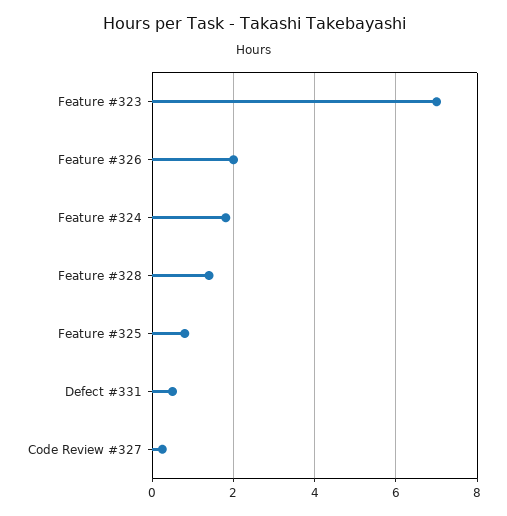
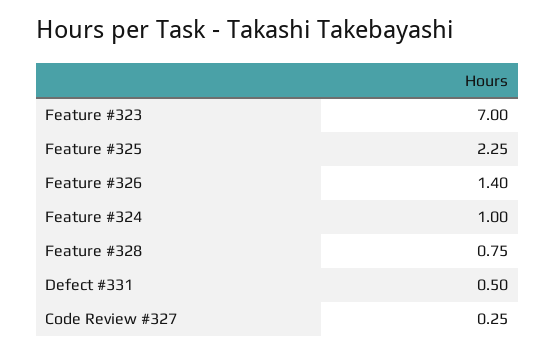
Feature #326: 2 -> 1.4
Feature #324: 1.8 -> 1
Feature #328: 1.4 -> 0.75
Feature #325: 0.8 -> 2.25

